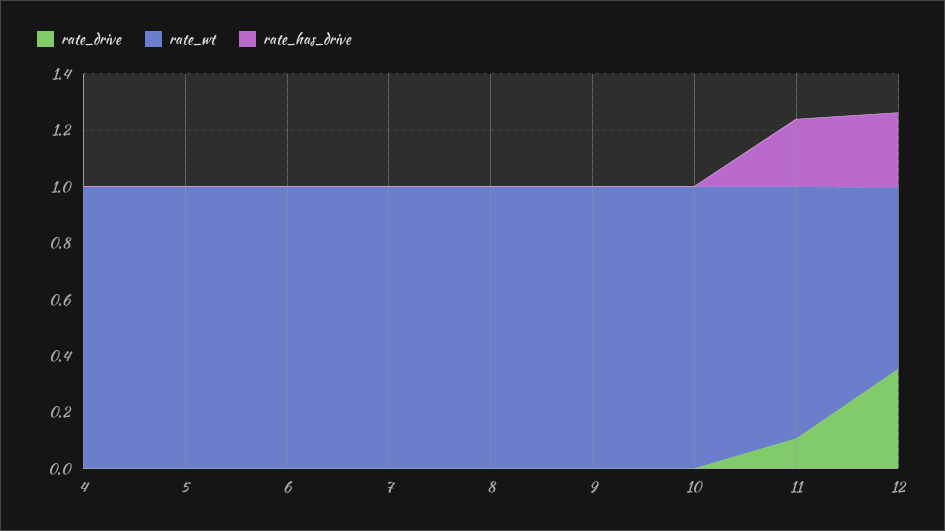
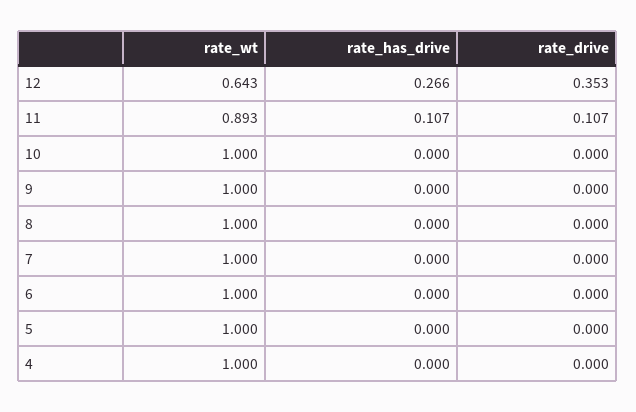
rate_has_drive, 11: 0.25 -> 0.107

